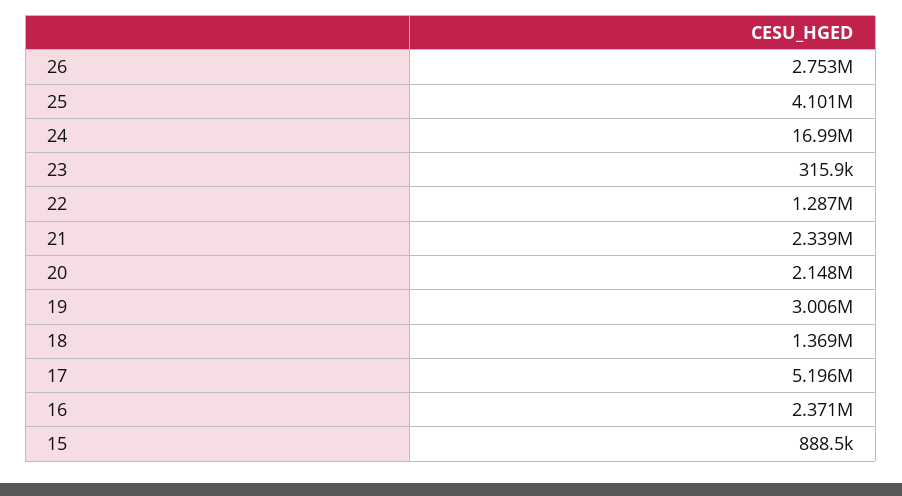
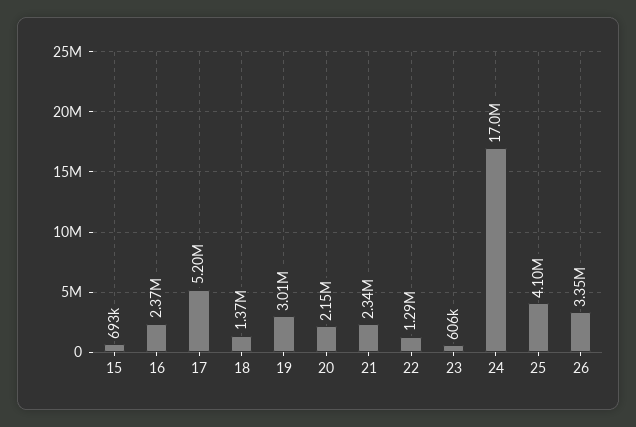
26: 2753000 -> 3350000
23: 315900 -> 606000
15: 888500 -> 693000

